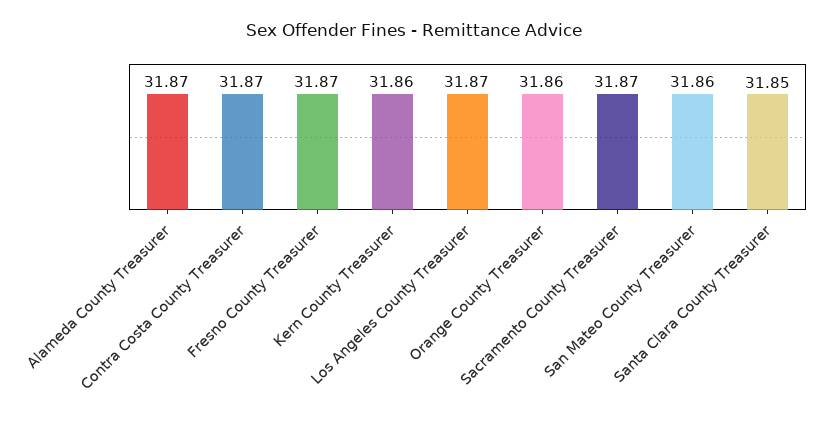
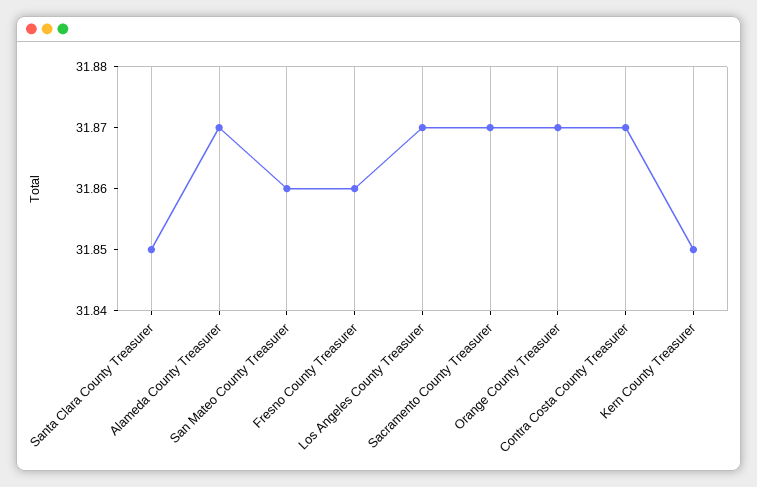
Fresno County Treasurer: 31.87 -> 31.86
Kern County Treasurer: 31.86 -> 31.85
Orange County Treasurer: 31.86 -> 31.87

